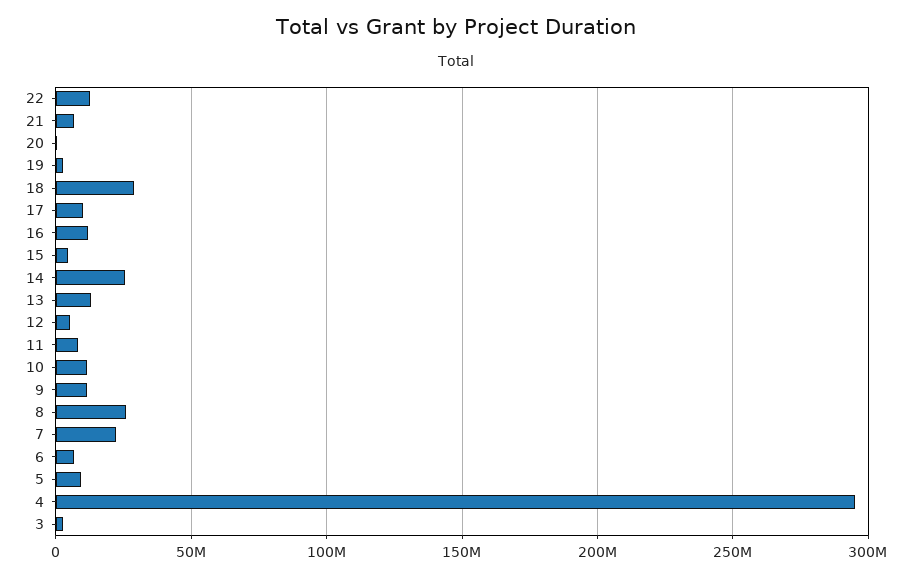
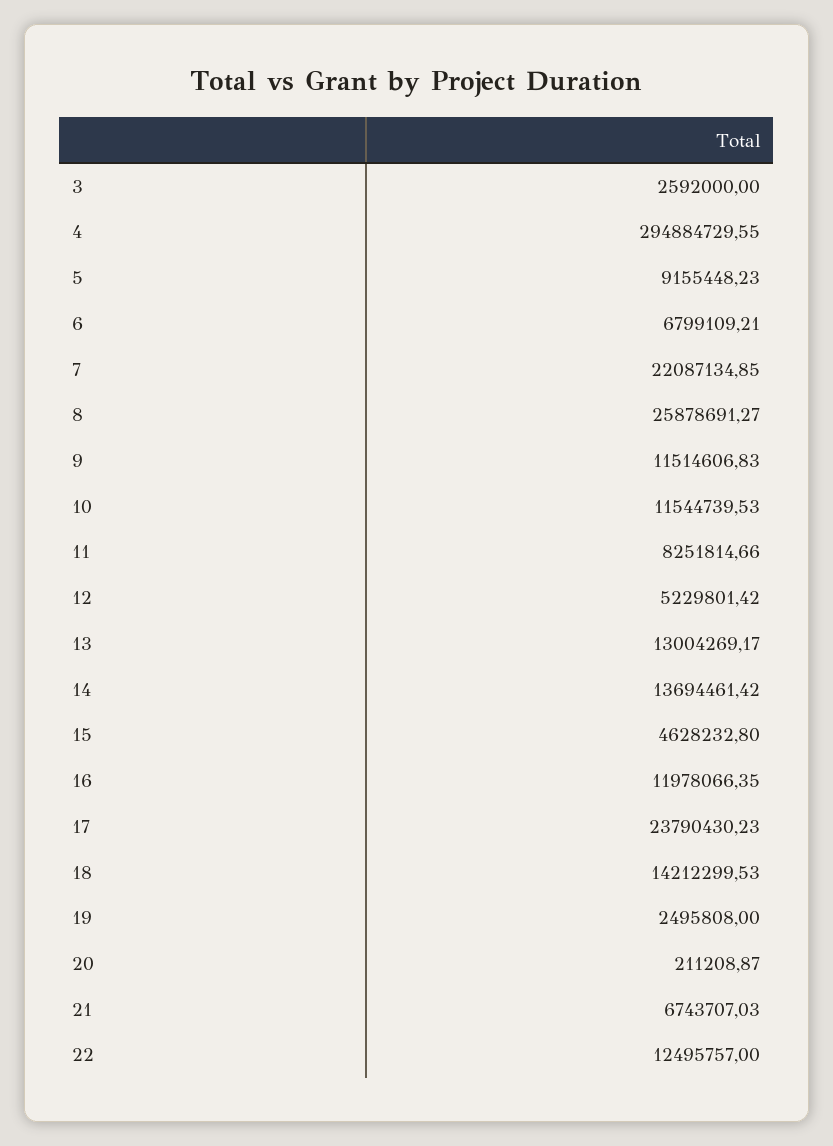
18: 30000000 -> 14212299.53
17: 10000000 -> 23790430.23
14: 25000000 -> 13694461.42

